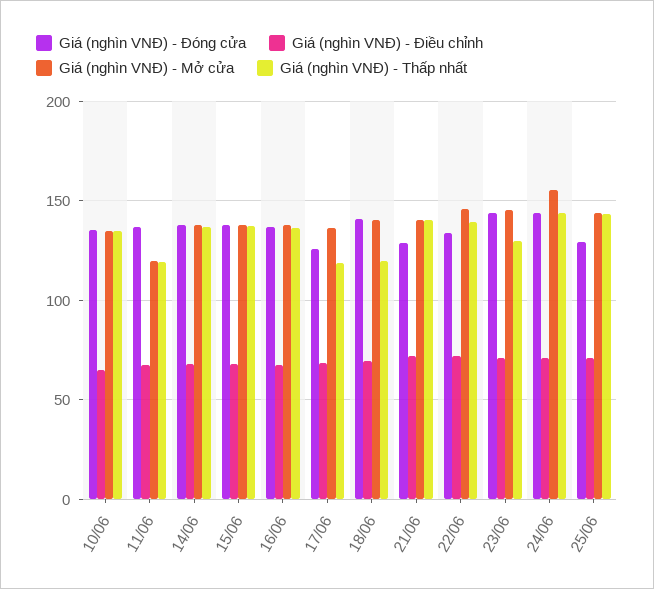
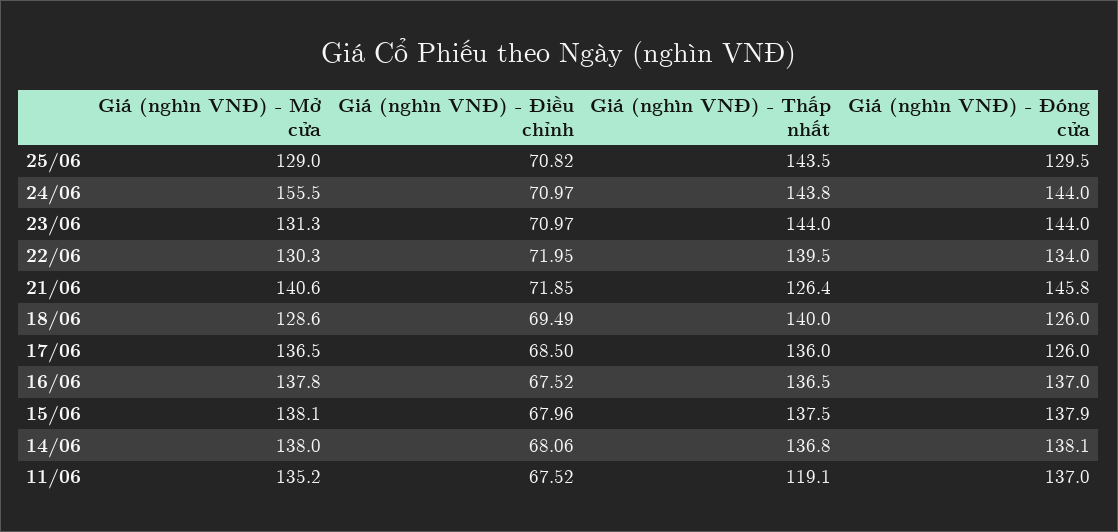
Giá (nghìn VNĐ) - Đóng cửa, 10/06: 135 -> none
Giá (nghìn VNĐ) - Điều chỉnh, 10/06: 65 -> none
Giá (nghìn VNĐ) - Mở cửa, 10/06: 135 -> none
Giá (nghìn VNĐ) - Thấp nhất, 10/06: 135 -> none
Giá (nghìn VNĐ) - Mở cửa, 11/06: 120 -> 135.2
Giá (nghìn VNĐ) - Thấp nhất, 17/06: 120 -> 136
Giá (nghìn VNĐ) - Đóng cửa, 18/06: 140 -> 126
Giá (nghìn VNĐ) - Mở cửa, 18/06: 140 -> 128.6
Giá (nghìn VNĐ) - Thấp nhất, 18/06: 120 -> 140
Giá (nghìn VNĐ) - Đóng cửa, 21/06: 130 -> 145.8
Giá (nghìn VNĐ) - Thấp nhất, 21/06: 140 -> 126.4
Giá (nghìn VNĐ) - Mở cửa, 22/06: 145 -> 130.3
Giá (nghìn VNĐ) - Mở cửa, 23/06: 145 -> 131.3
Giá (nghìn VNĐ) - Thấp nhất, 23/06: 130 -> 144
Giá (nghìn VNĐ) - Mở cửa, 25/06: 145 -> 129

